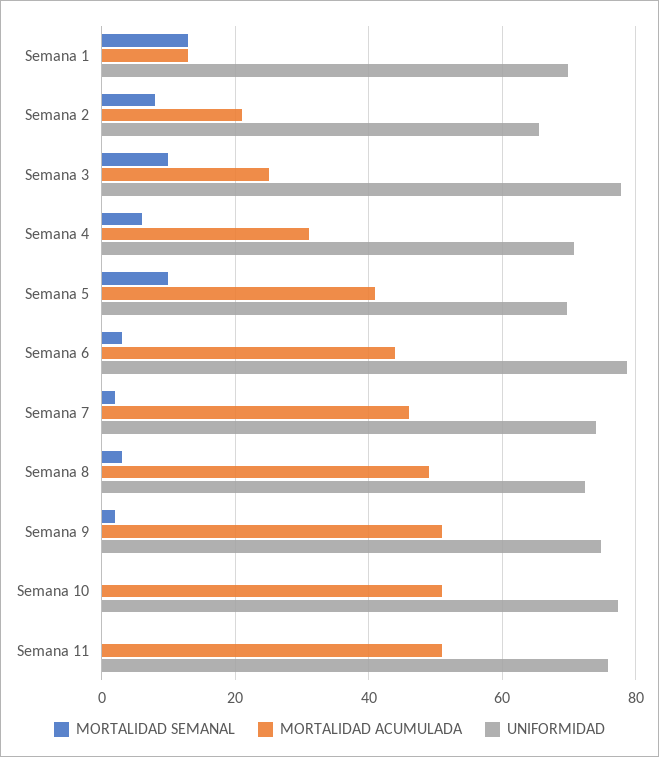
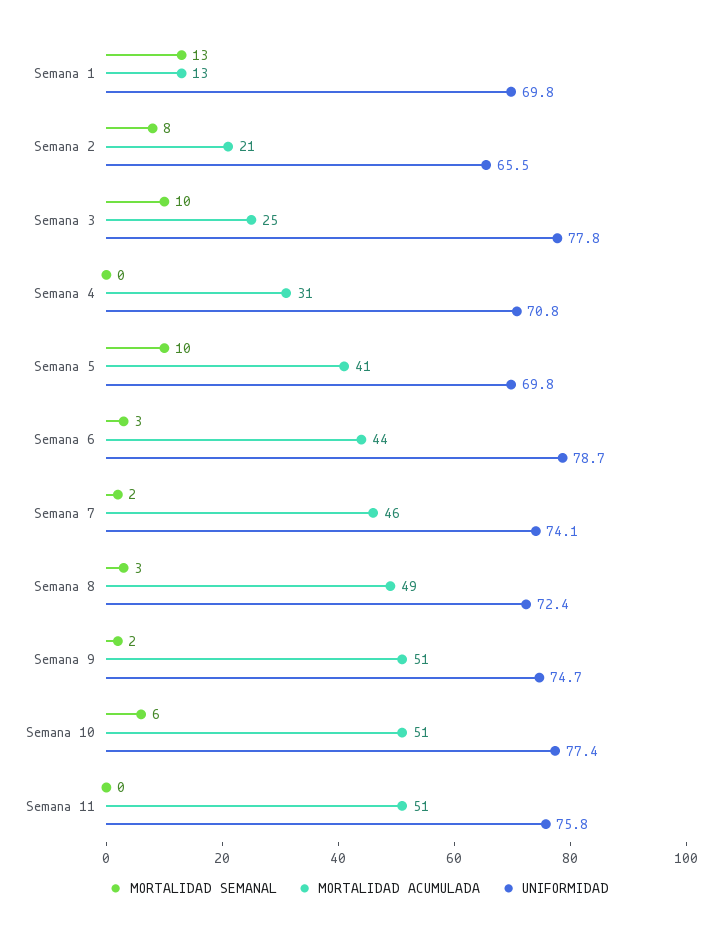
MORTALIDAD SEMANAL, Semana 4: 6 -> 0
MORTALIDAD SEMANAL, Semana 10: 0 -> 6

